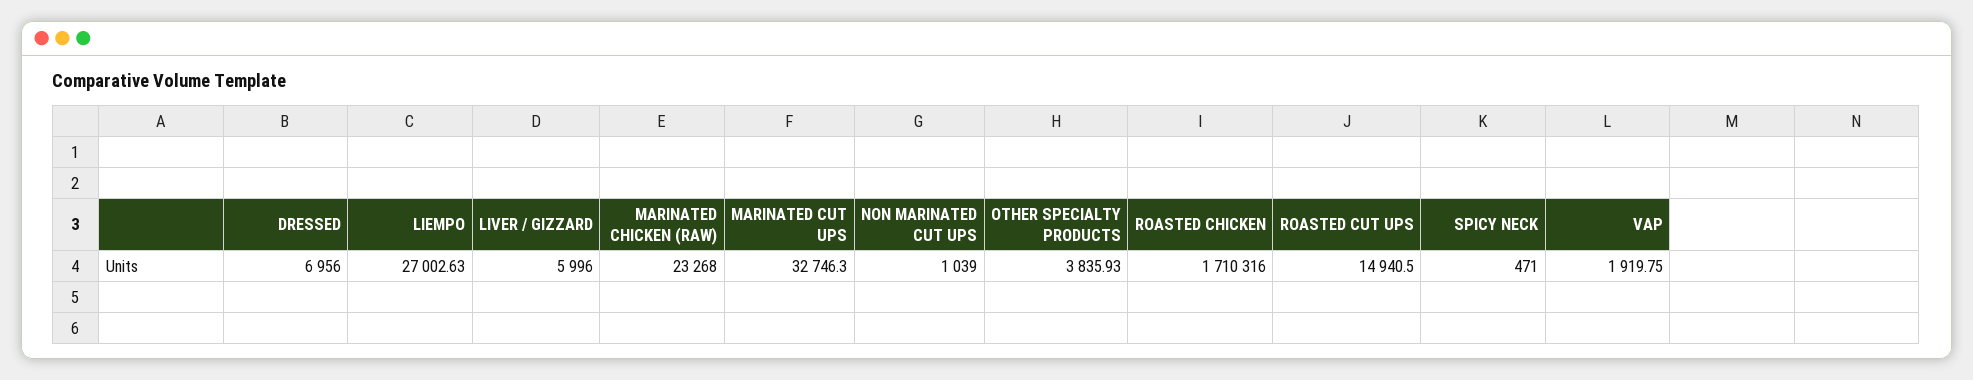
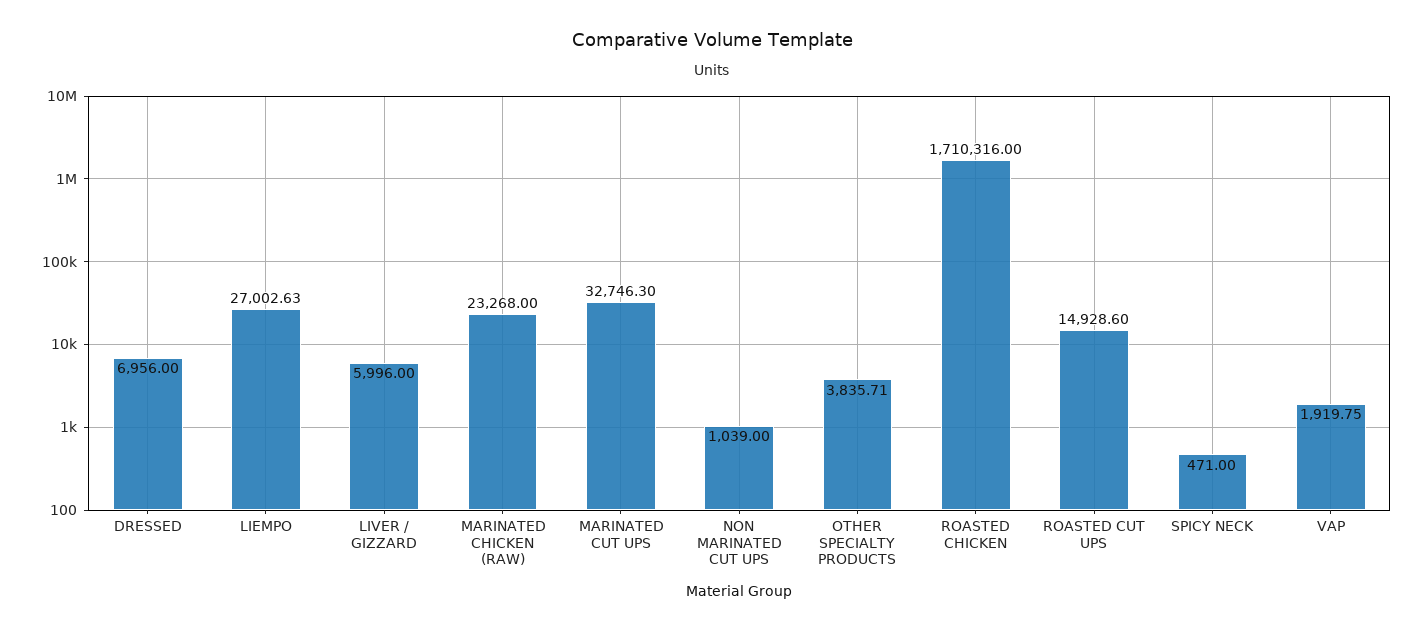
OTHER SPECIALTY PRODUCTS: 3835.93 -> 3835.71
ROASTED CUT UPS: 14940.5 -> 14928.6

